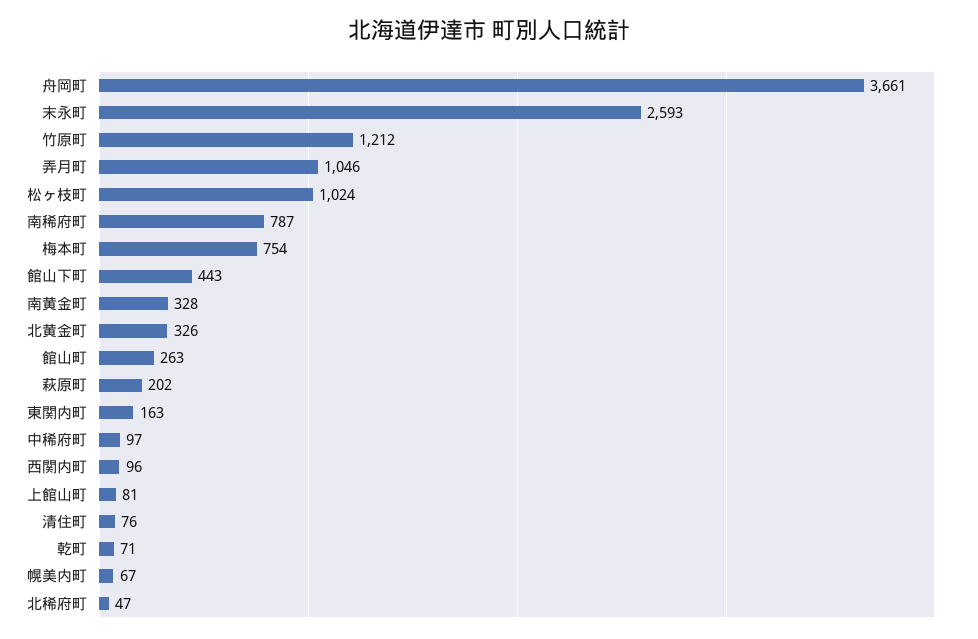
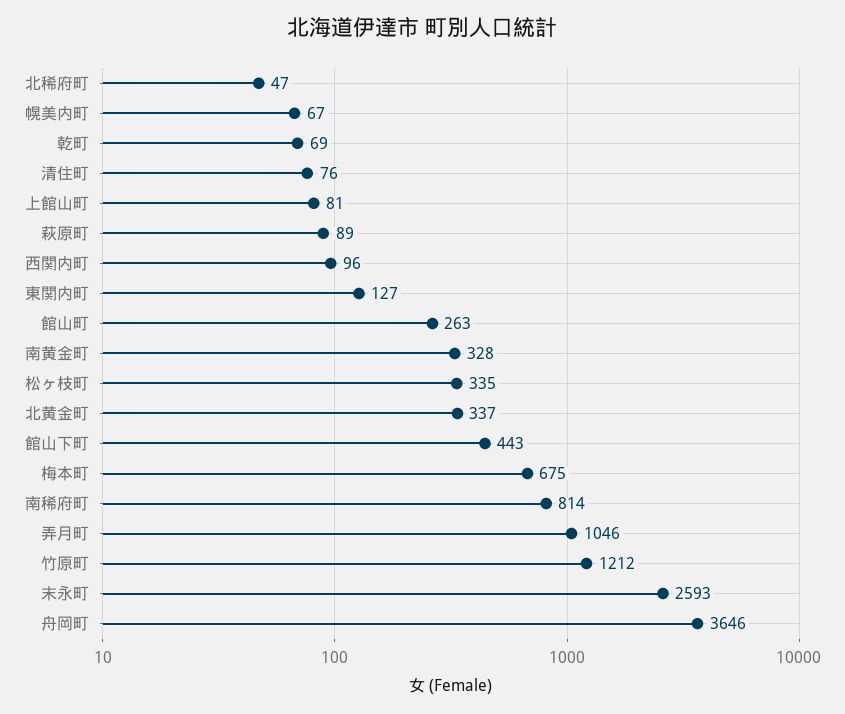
舟岡町: 3661 -> 3646
松ヶ枝町: 1024 -> 335
南稀府町: 787 -> 814
梅本町: 754 -> 675
北黄金町: 326 -> 337
萩原町: 202 -> 89
東関内町: 163 -> 127
中稀府町: 97 -> none
乾町: 71 -> 69

